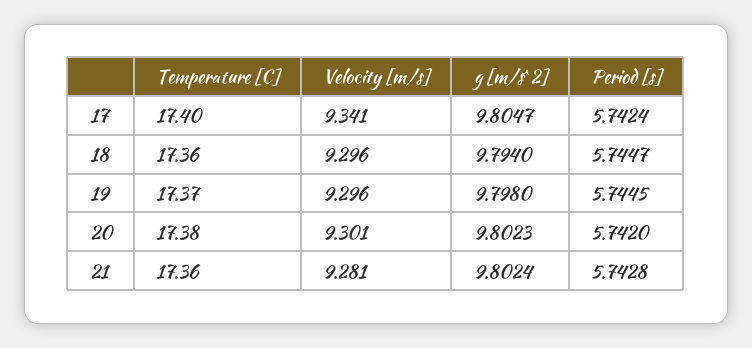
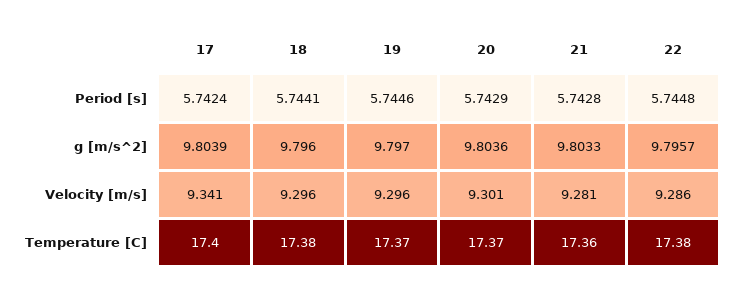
g [m/s^2], 17: 9.8047 -> 9.8039
Temperature [C], 18: 17.36 -> 17.38
g [m/s^2], 18: 9.794 -> 9.796
Period [s], 18: 5.7447 -> 5.7441
g [m/s^2], 19: 9.798 -> 9.797
Period [s], 19: 5.7445 -> 5.7446
Temperature [C], 20: 17.38 -> 17.37
g [m/s^2], 20: 9.8023 -> 9.8036
Period [s], 20: 5.742 -> 5.7429
g [m/s^2], 21: 9.8024 -> 9.8033
Period [s], 22: none -> 5.7448
g [m/s^2], 22: none -> 9.7957
Velocity [m/s], 22: none -> 9.286
Temperature [C], 22: none -> 17.38

